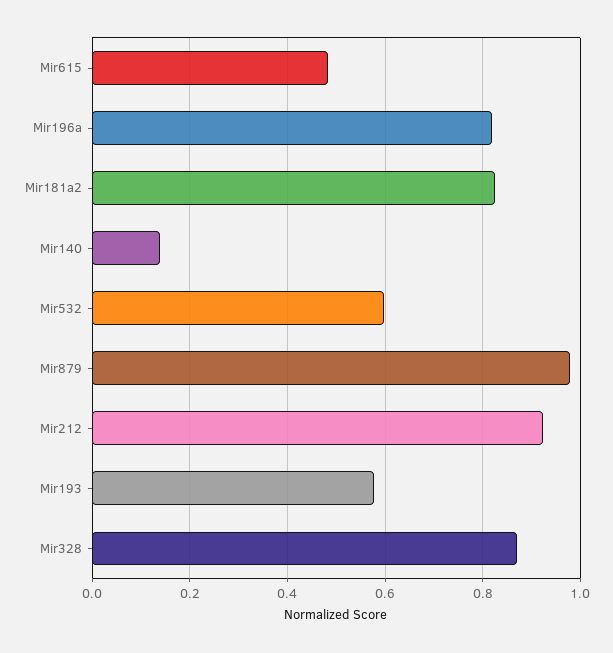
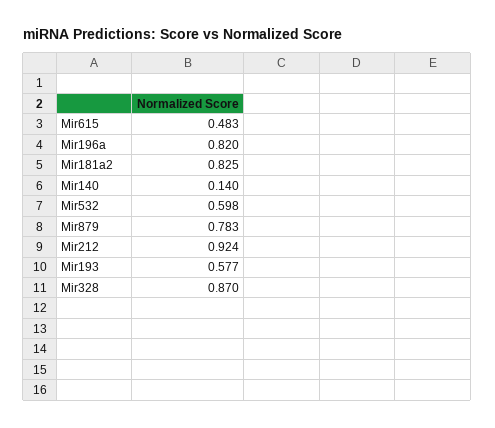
Mir879: 0.98 -> 0.783

